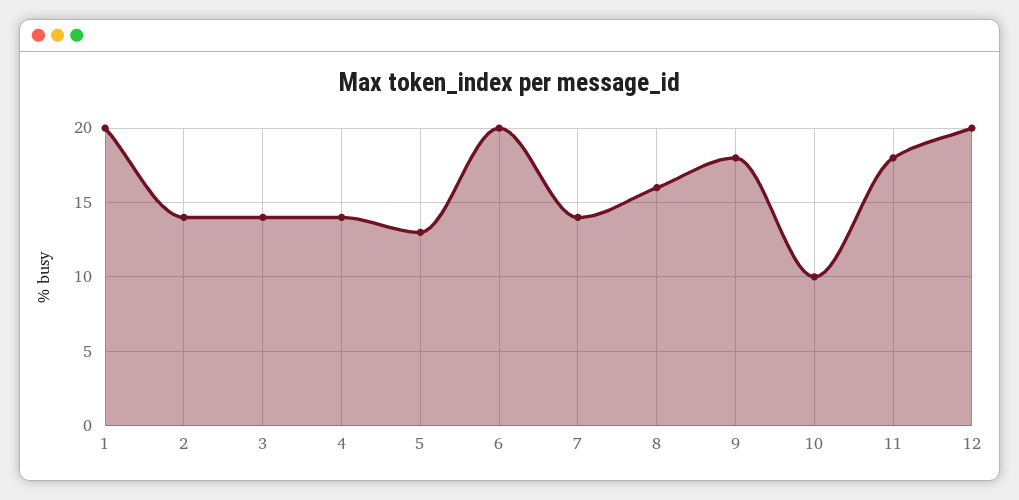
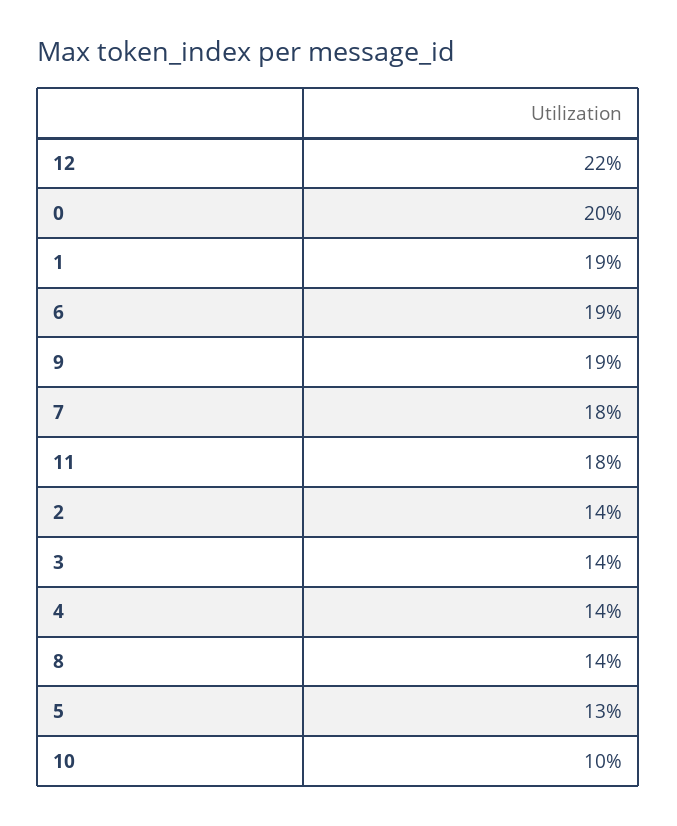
1: 20 -> 19
6: 20 -> 19
7: 14 -> 18
8: 16 -> 14
9: 18 -> 19
12: 20 -> 22
0: none -> 20

